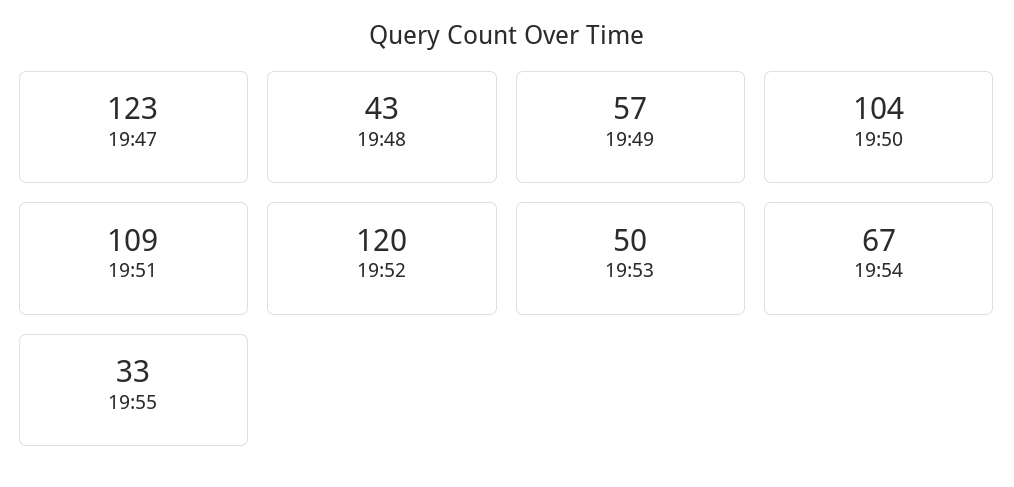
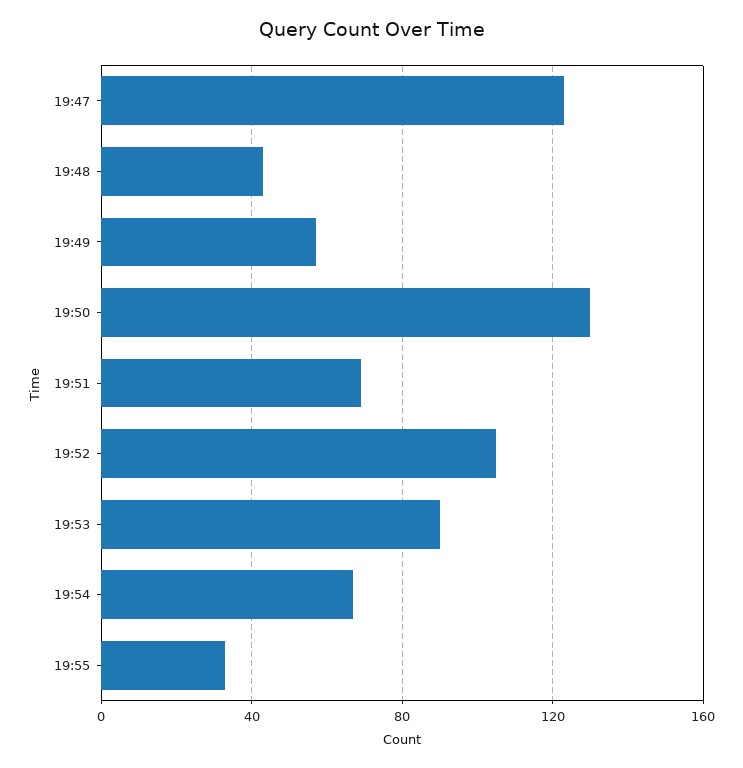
19:50: 104 -> 130
19:51: 109 -> 70
19:52: 120 -> 105
19:53: 50 -> 90

